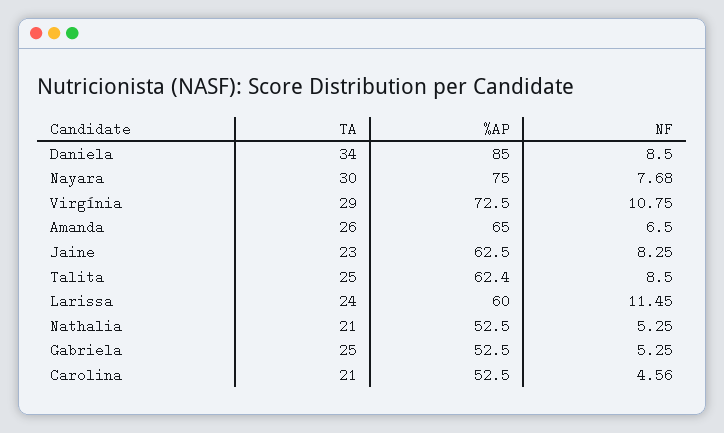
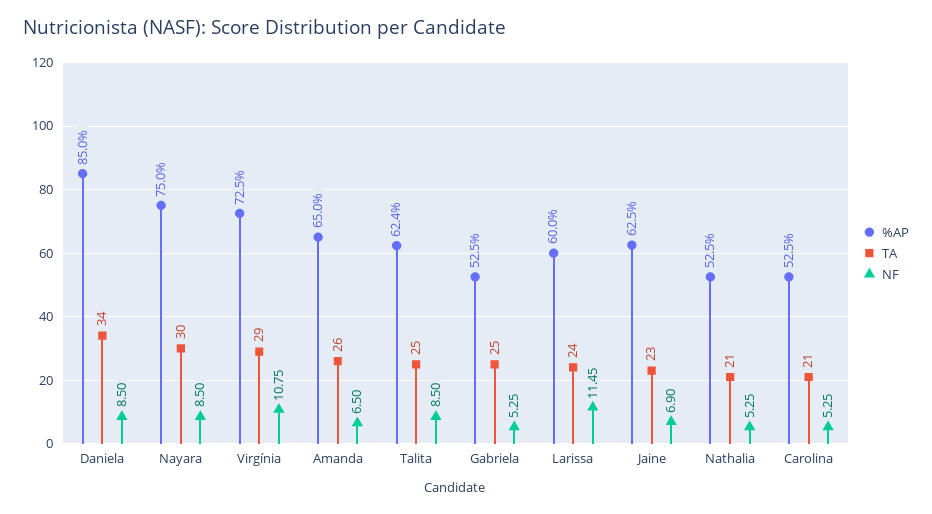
NF, Nayara: 7.68 -> 8.5
NF, Jaine: 8.25 -> 6.9
NF, Carolina: 4.56 -> 5.25

